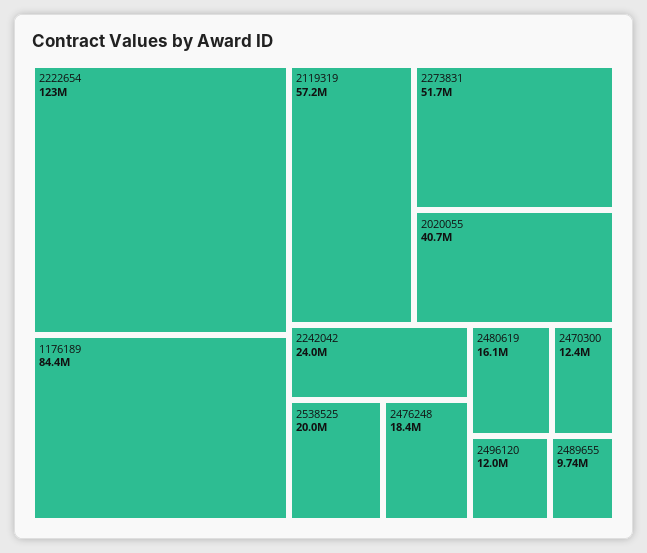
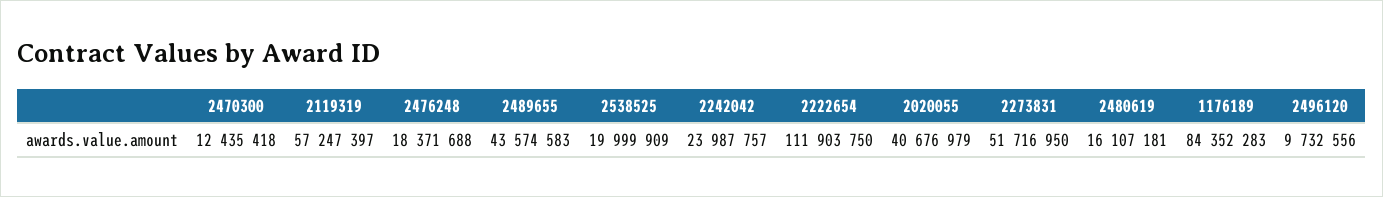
2222654: 123000000 -> 111903750
2496120: 12000000 -> 9732556
2489655: 9740000 -> 43574583

